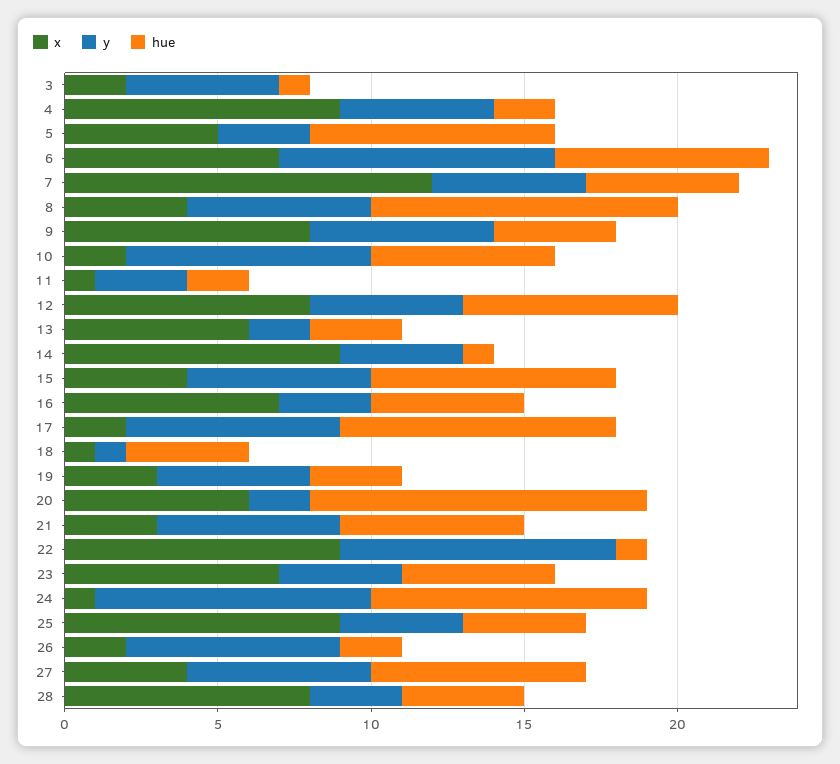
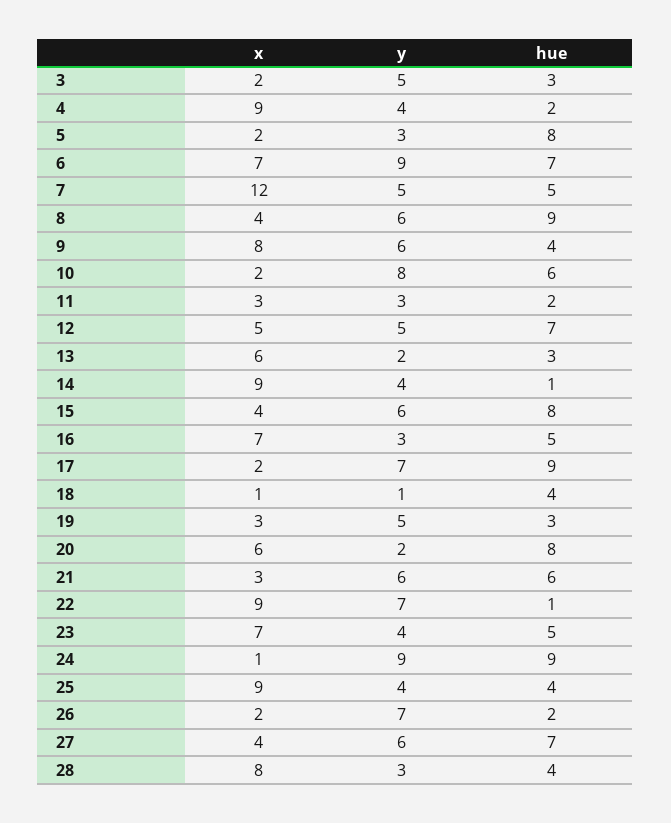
hue, 3: 1 -> 3
y, 4: 5 -> 4
x, 5: 5 -> 2
hue, 8: 10 -> 9
x, 11: 1 -> 3
x, 12: 8 -> 5
hue, 20: 11 -> 8
y, 22: 9 -> 7

